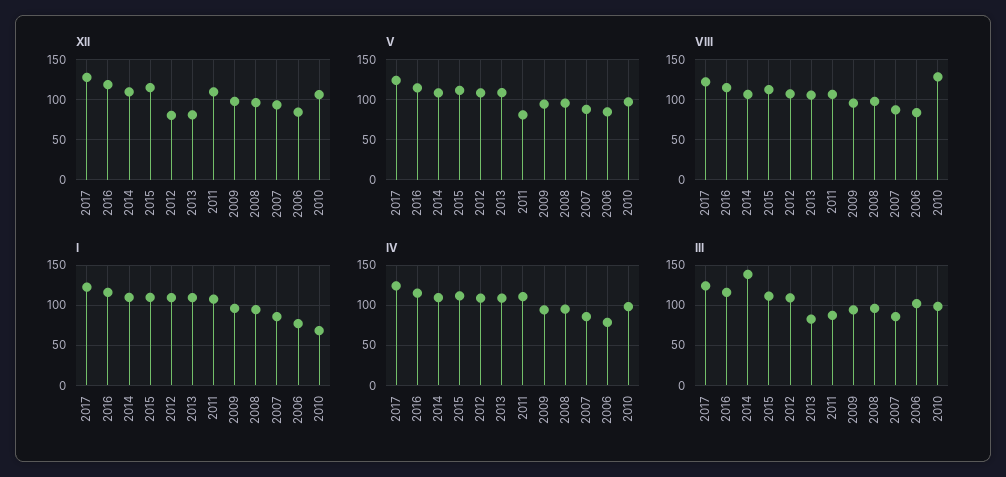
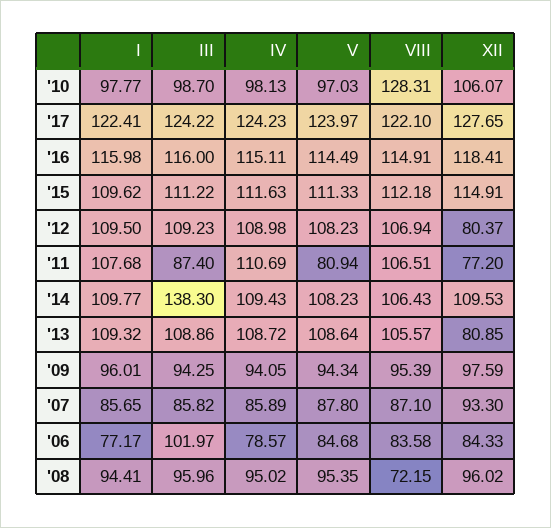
XII, 2011: 110 -> 77.2
VIII, 2008: 100 -> 72.15
I, 2010: 70 -> 97.77
III, 2013: 80 -> 108.86

